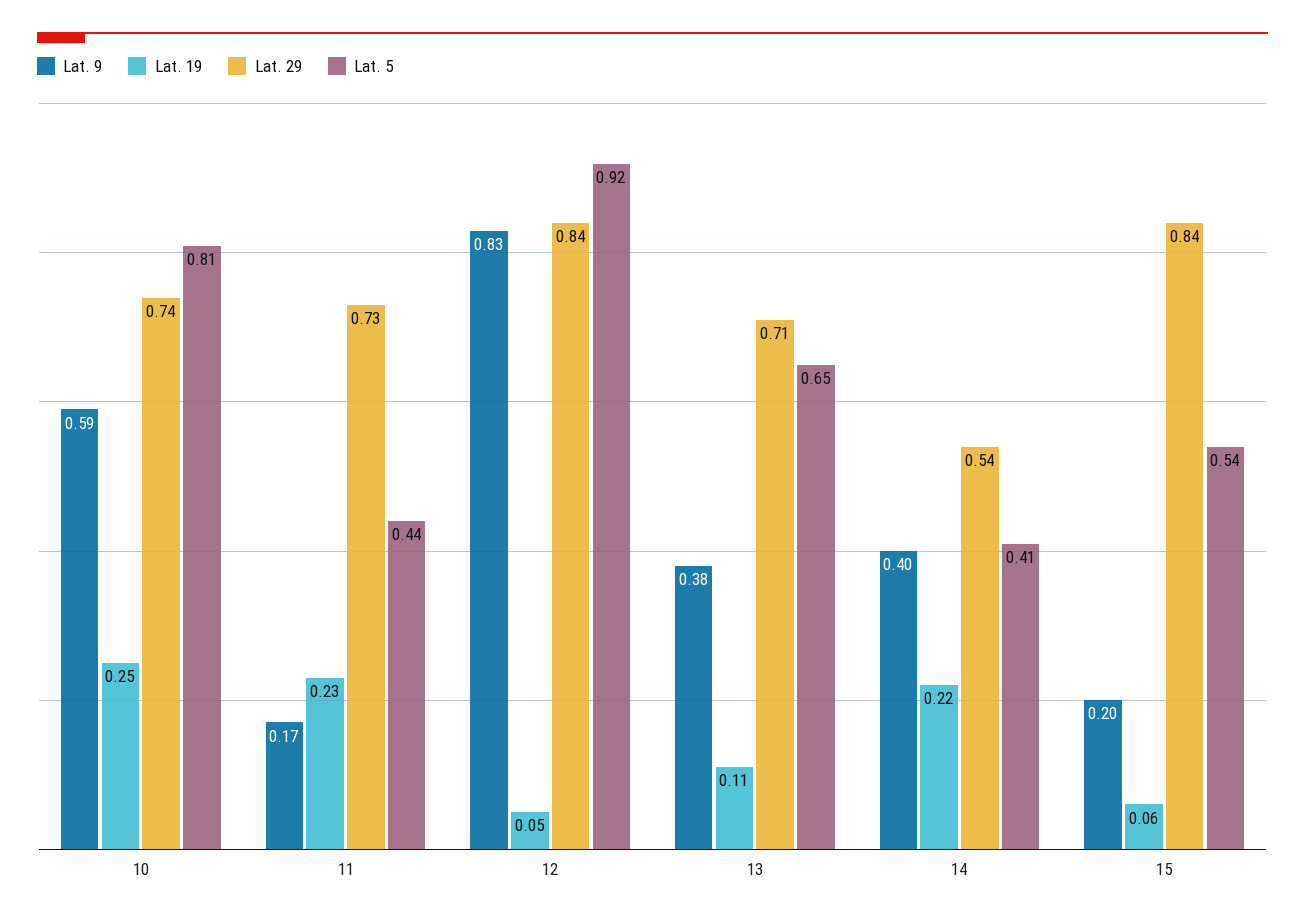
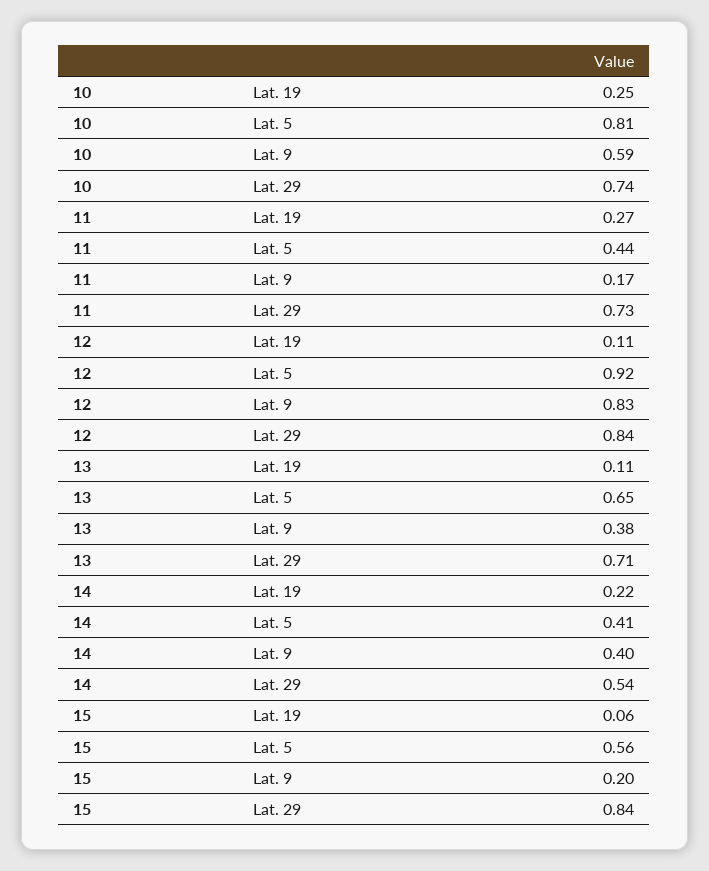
Lat. 19, 11: 0.23 -> 0.27
Lat. 19, 12: 0.05 -> 0.11
Lat. 5, 15: 0.54 -> 0.56

